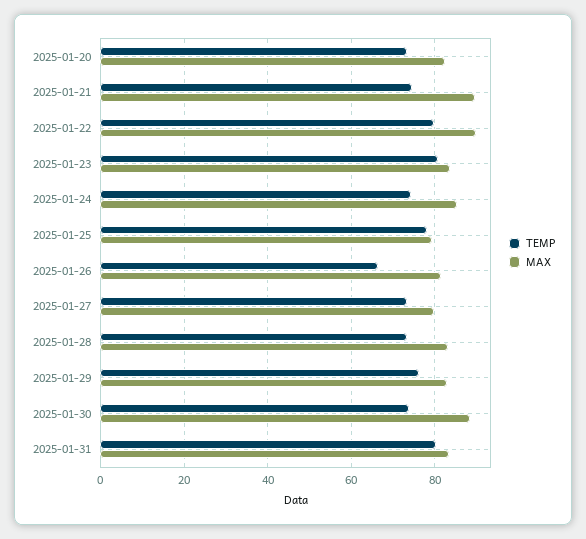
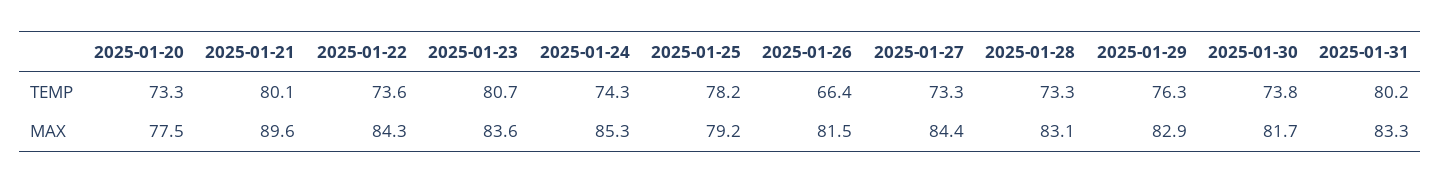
MAX, 2025-01-20: 82 -> 77.5
TEMP, 2025-01-21: 74 -> 80.1
TEMP, 2025-01-22: 80 -> 73.6
MAX, 2025-01-22: 90 -> 84.3
MAX, 2025-01-27: 80 -> 84.4
MAX, 2025-01-30: 88 -> 81.7

